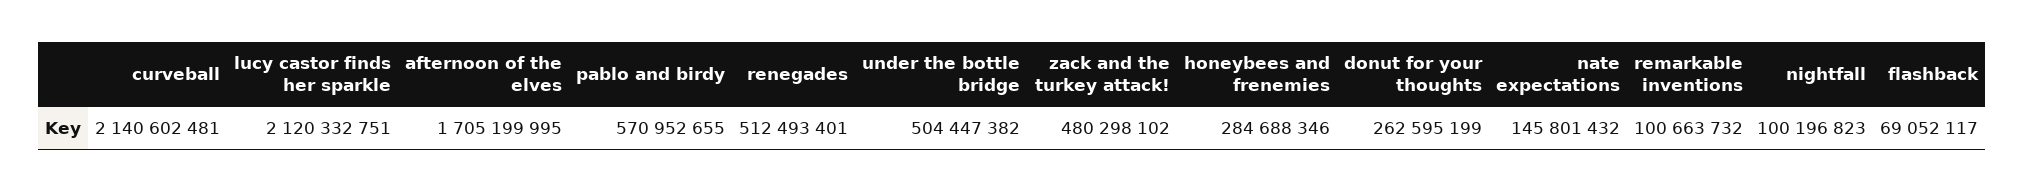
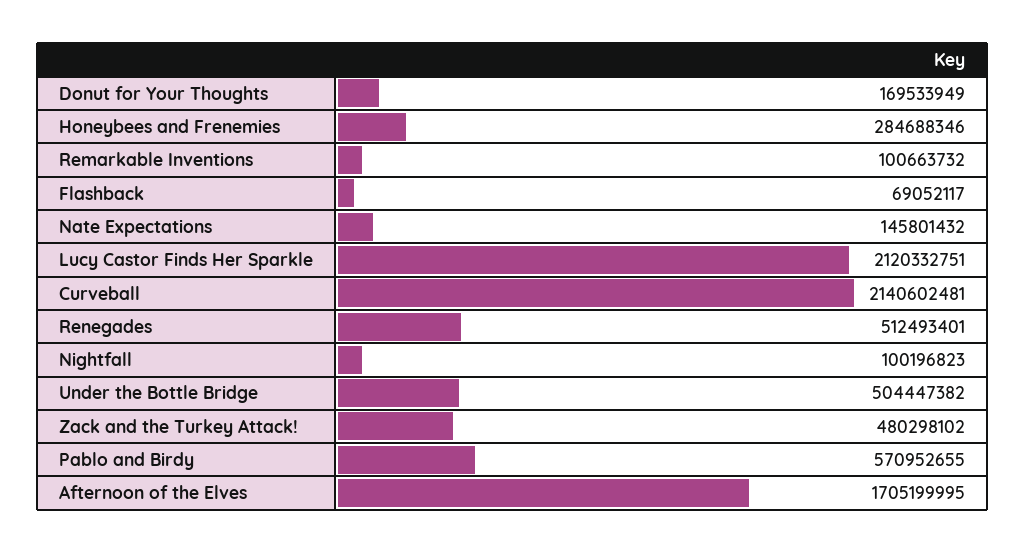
donut for your thoughts: 262595199 -> 169533949

